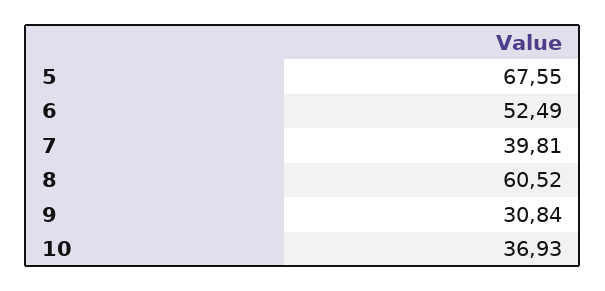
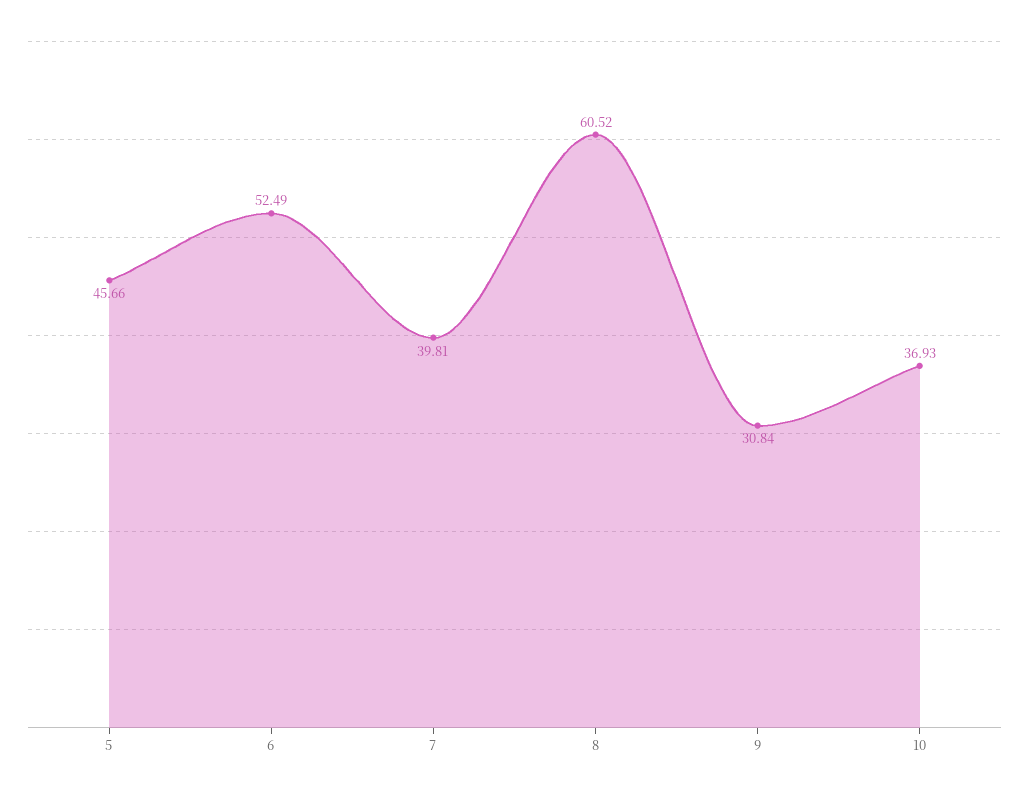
5: 67.55 -> 45.66

